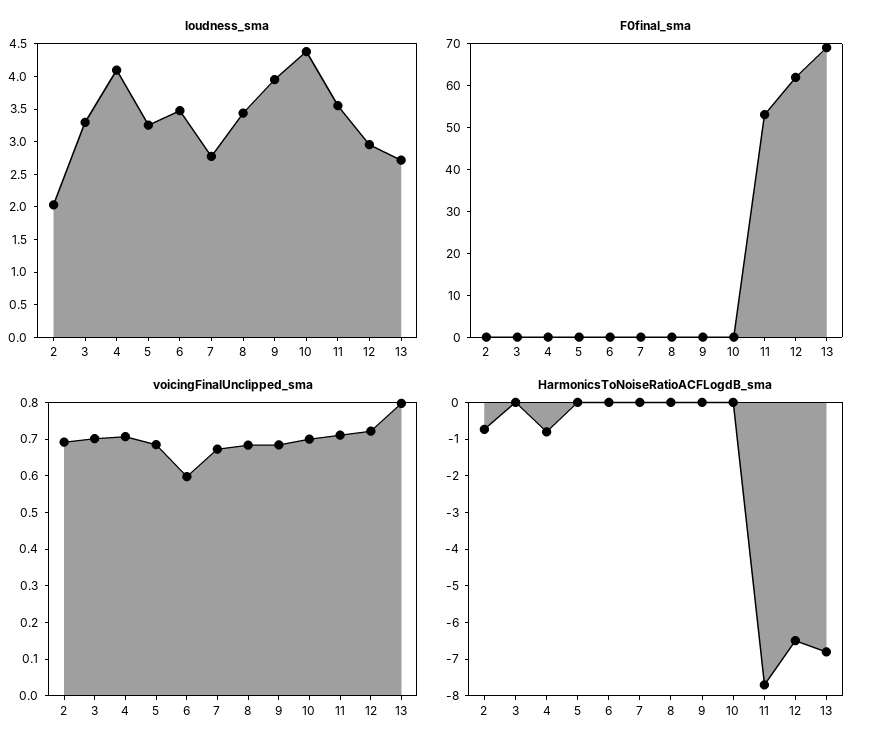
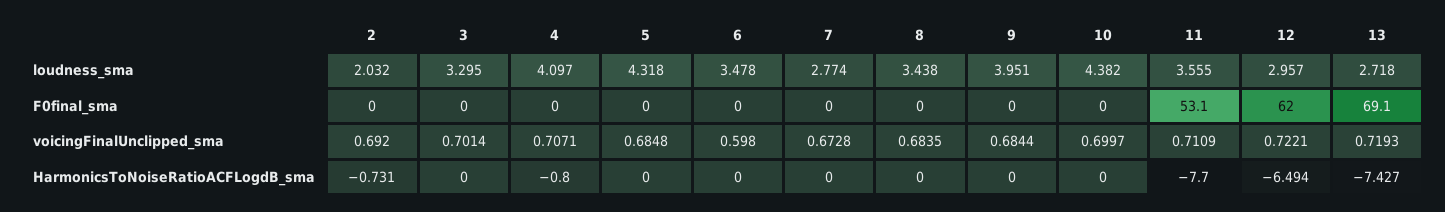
loudness_sma, 5: 3.25 -> 4.318
voicingFinalUnclipped_sma, 13: 0.8 -> 0.7193
HarmonicsToNoiseRatioACFLogdB_sma, 13: -6.75 -> -7.427

